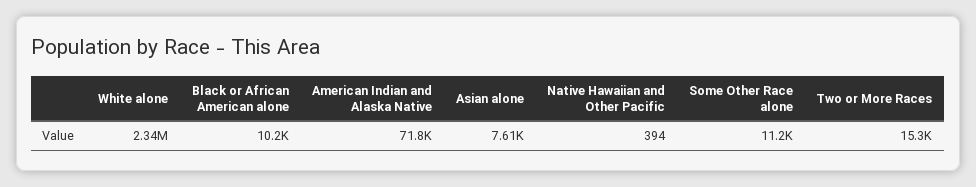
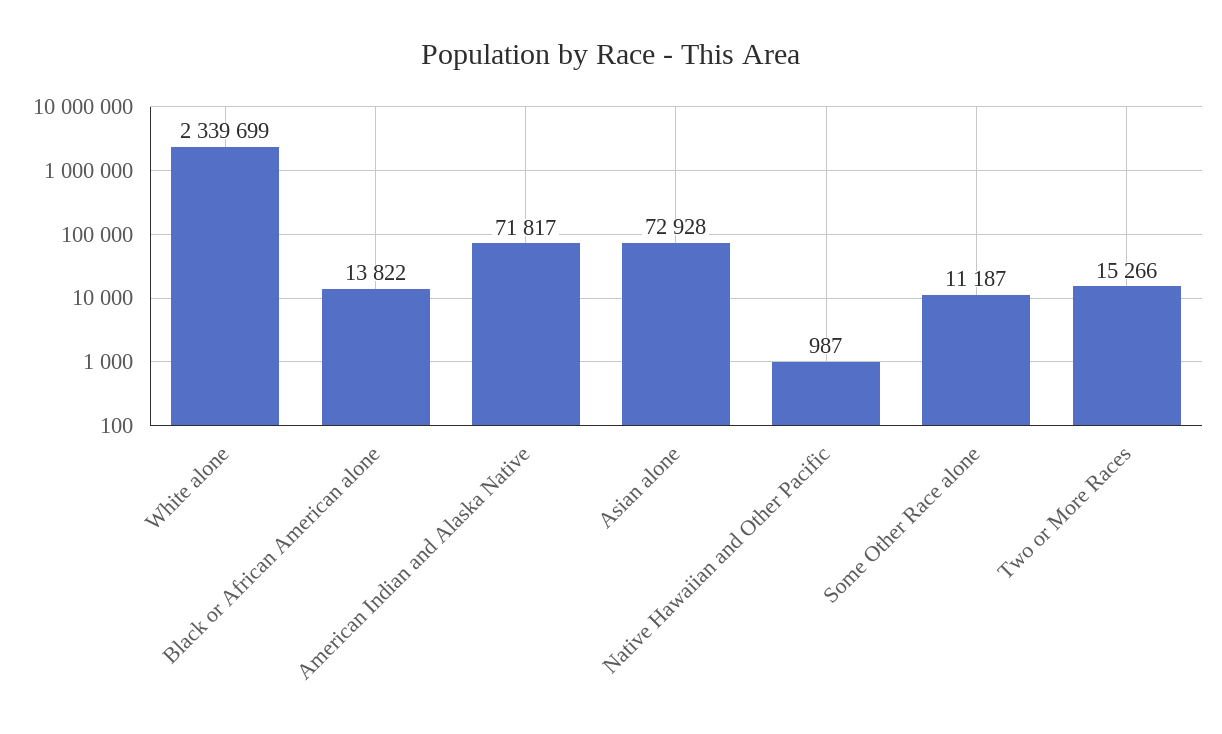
Black or African American alone: 10200 -> 13822
Asian alone: 7610 -> 72928
Native Hawaiian and Other Pacific: 394 -> 987

